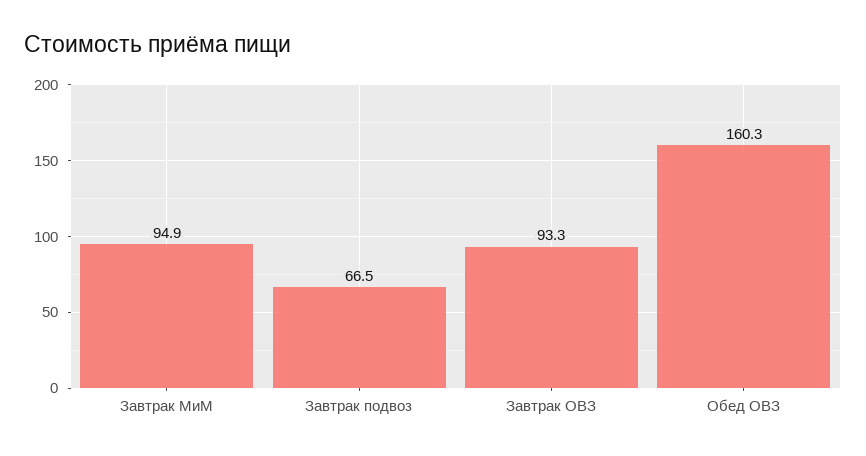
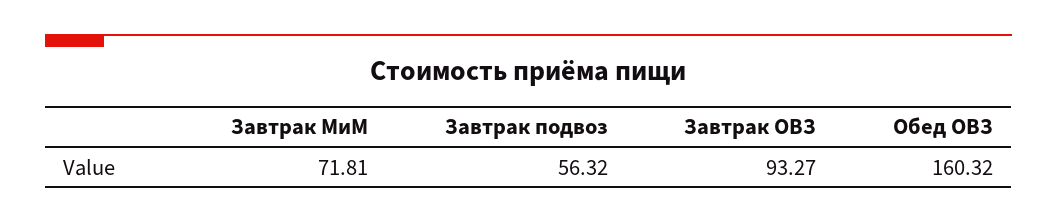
Завтрак МиМ: 94.9 -> 71.81
Завтрак подвоз: 66.5 -> 56.32

